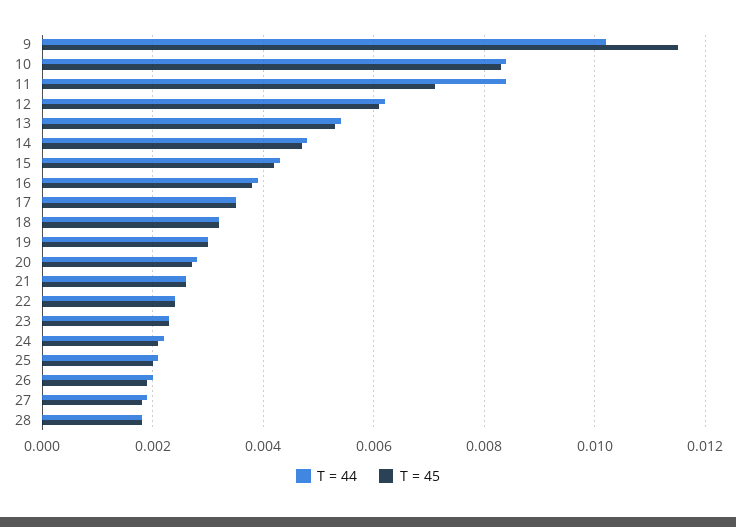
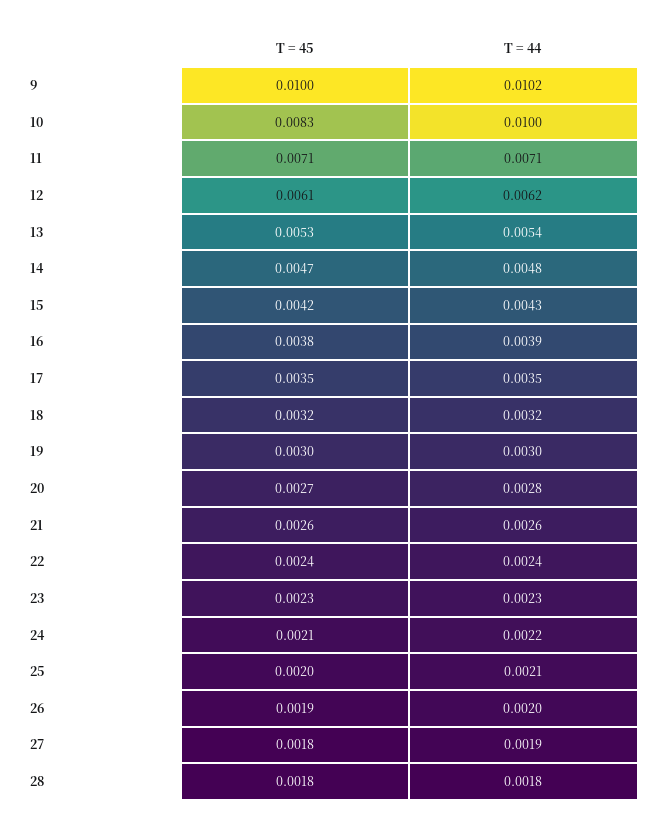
T = 45, 9: 0.0115 -> 0.01
T = 44, 10: 0.0085 -> 0.01
T = 44, 11: 0.0085 -> 0.0071

